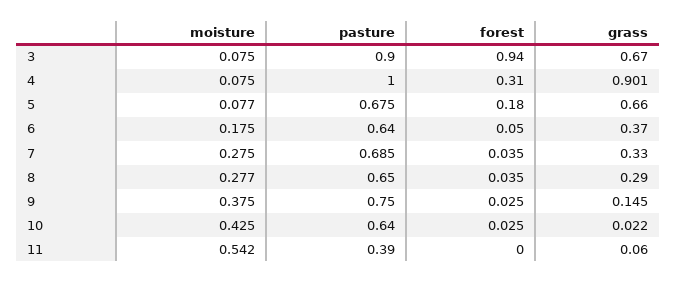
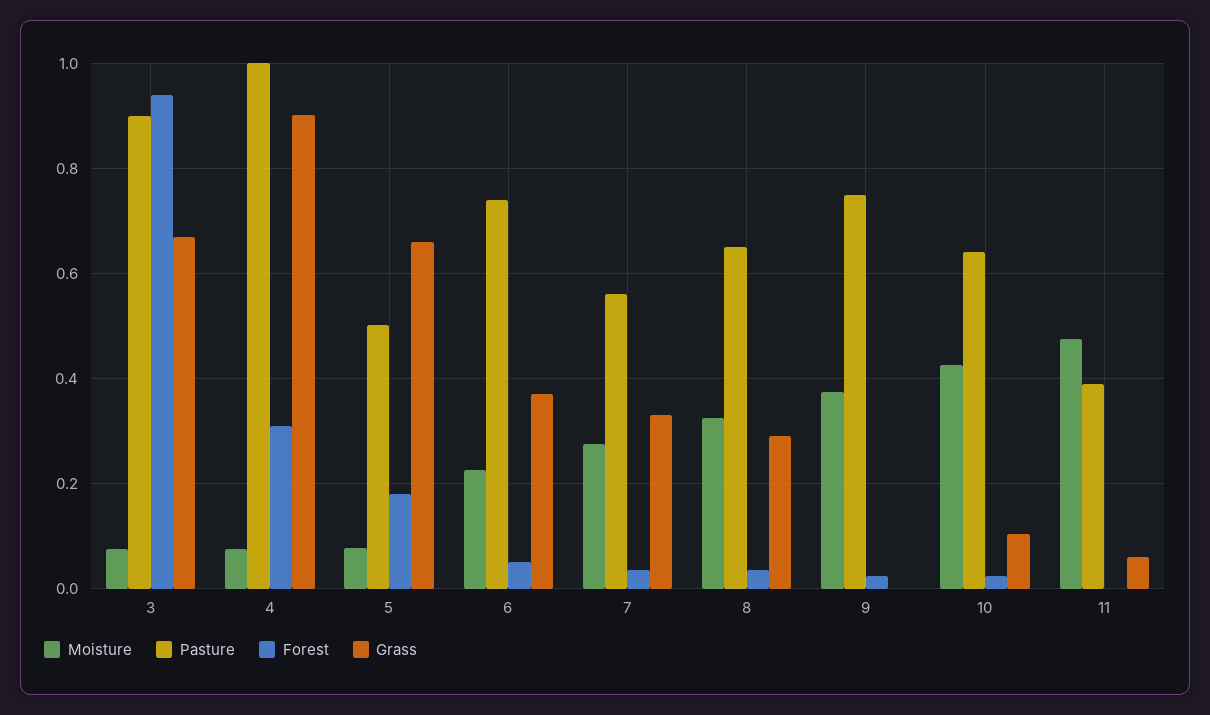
pasture, 5: 0.675 -> 0.5
moisture, 6: 0.175 -> 0.22
pasture, 6: 0.64 -> 0.74
pasture, 7: 0.685 -> 0.56
moisture, 8: 0.277 -> 0.32
grass, 9: 0.145 -> 0
grass, 10: 0.022 -> 0.1
moisture, 11: 0.542 -> 0.48

